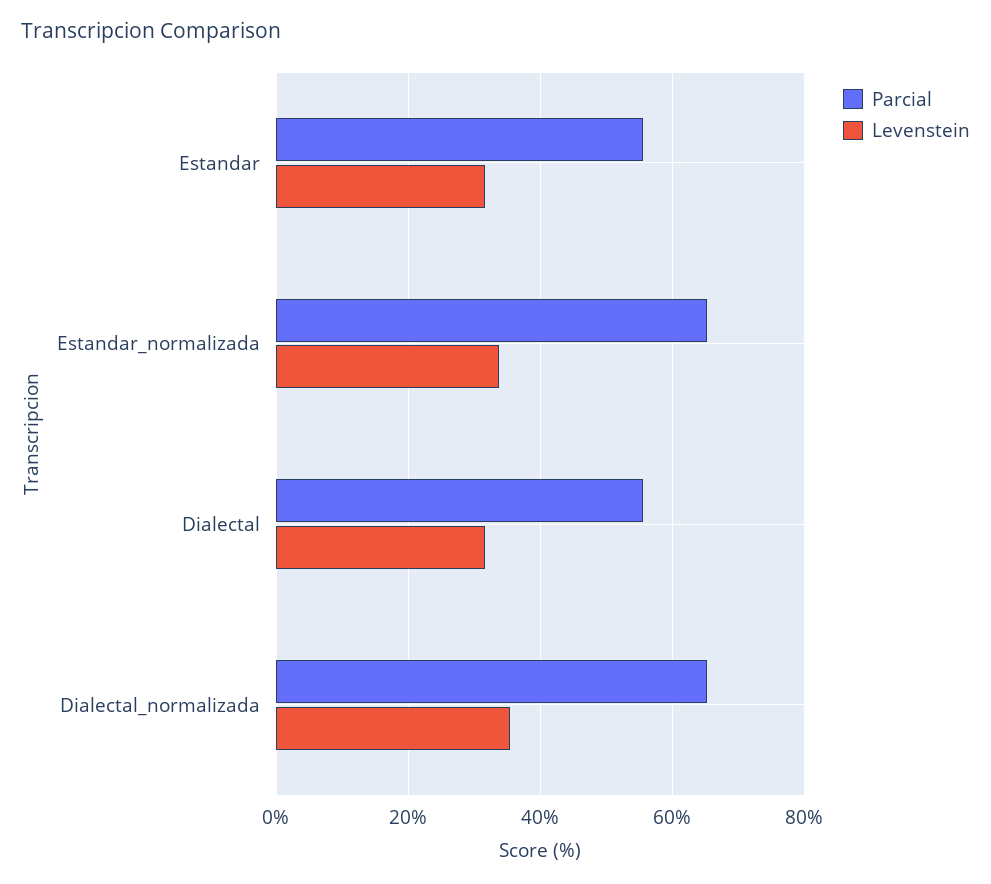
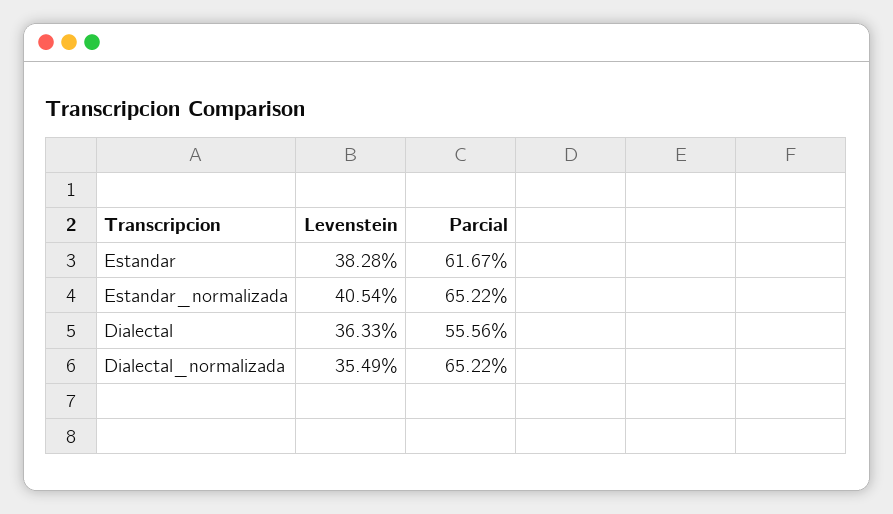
Parcial, Estandar: 56 -> 61.67
Levenstein, Estandar: 32 -> 38.28
Levenstein, Estandar_normalizada: 34 -> 40.54
Levenstein, Dialectal: 32 -> 36.33

